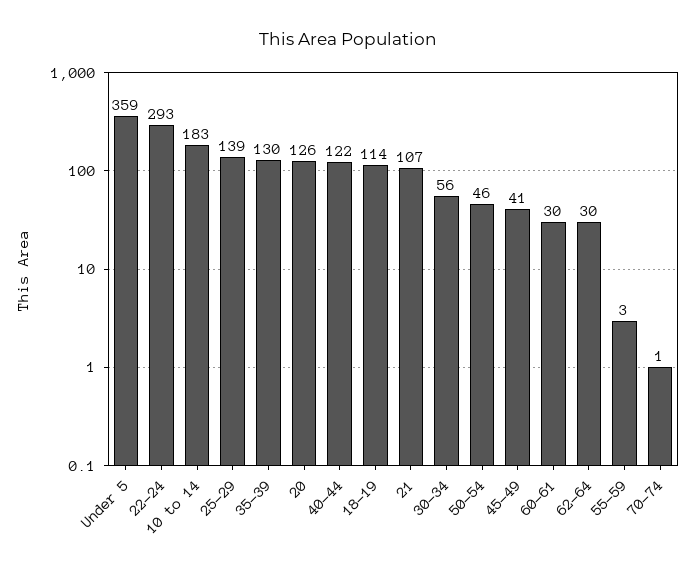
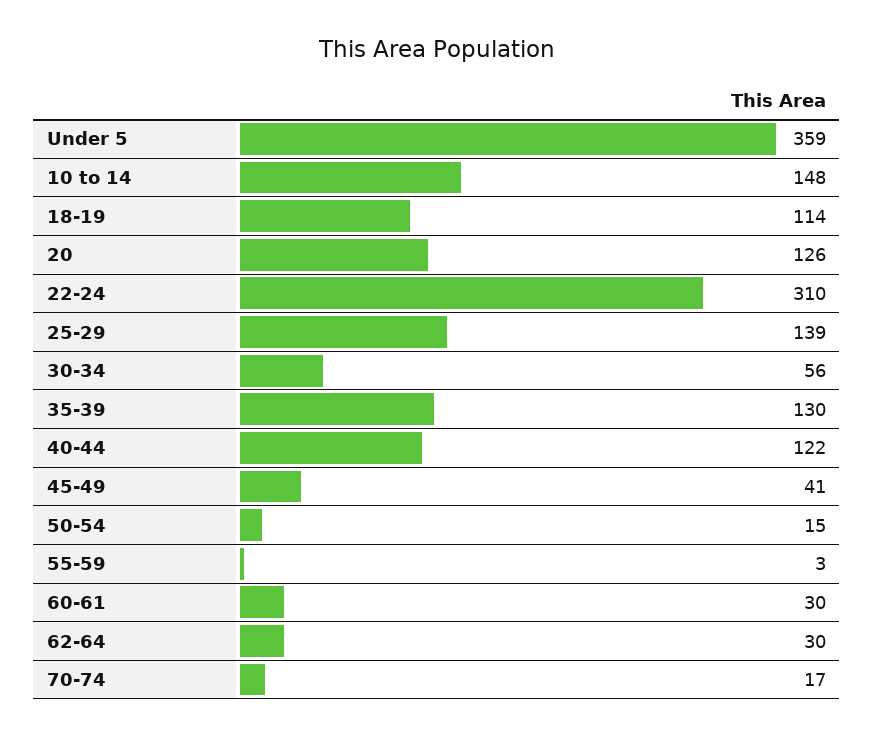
22-24: 293 -> 310
10 to 14: 183 -> 148
21: 107 -> none
50-54: 46 -> 15
70-74: 1 -> 17

